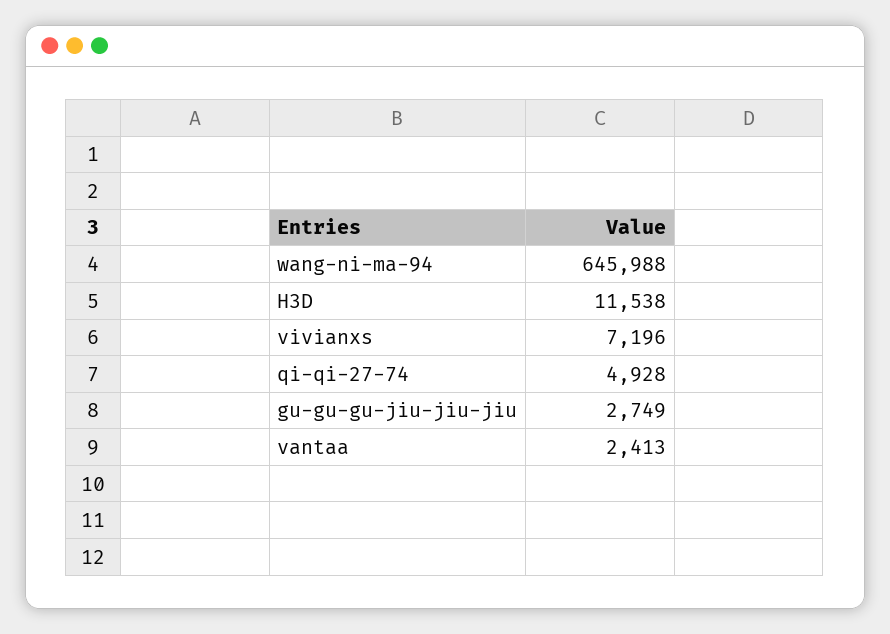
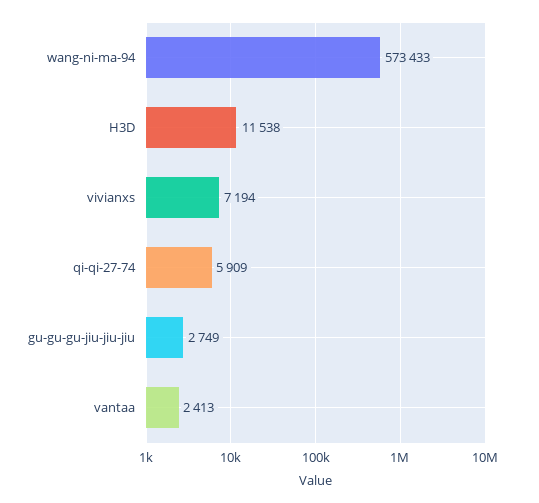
wang-ni-ma-94: 645988 -> 573433
vivianxs: 7196 -> 7194
qi-qi-27-74: 4928 -> 5909

